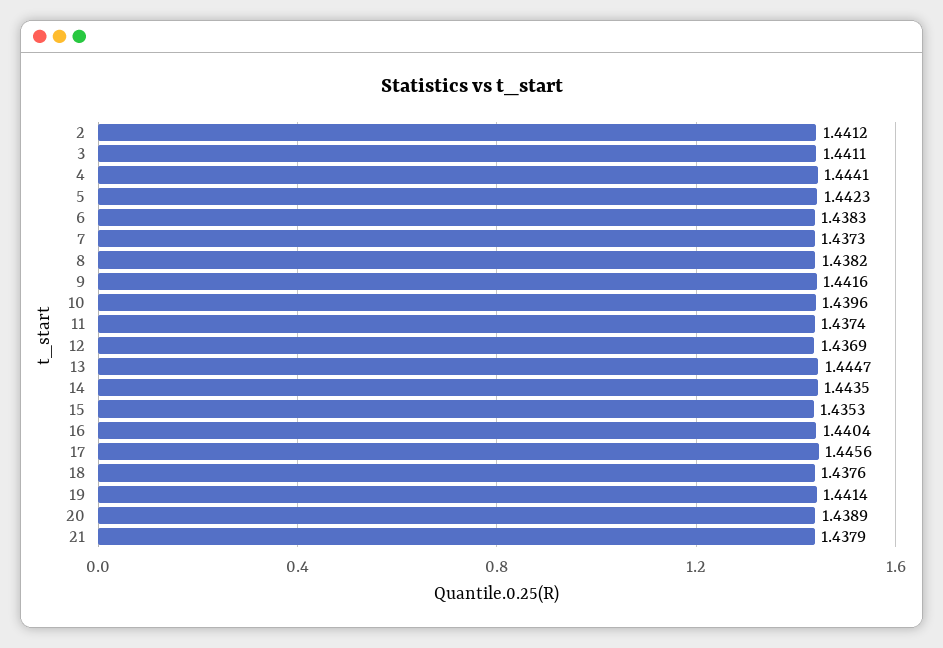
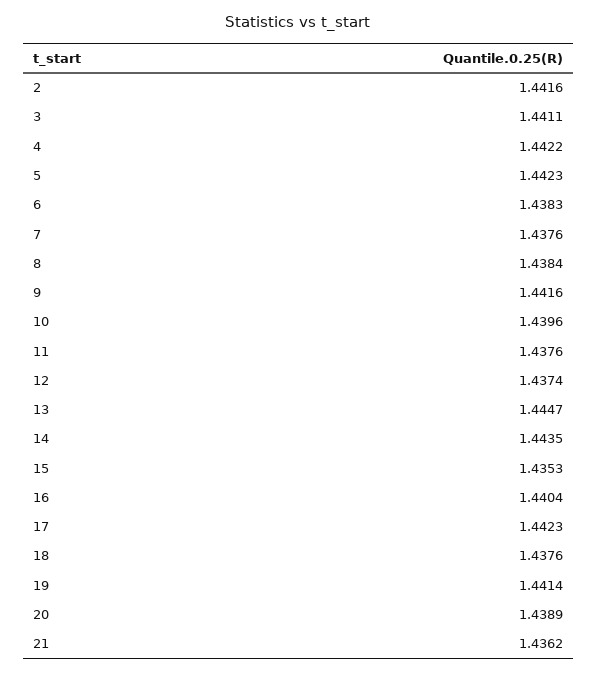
2: 1.4412 -> 1.4416
4: 1.4441 -> 1.4422
7: 1.4373 -> 1.4376
8: 1.4382 -> 1.4384
11: 1.4374 -> 1.4376
12: 1.4369 -> 1.4374
17: 1.4456 -> 1.4423
21: 1.4379 -> 1.4362

